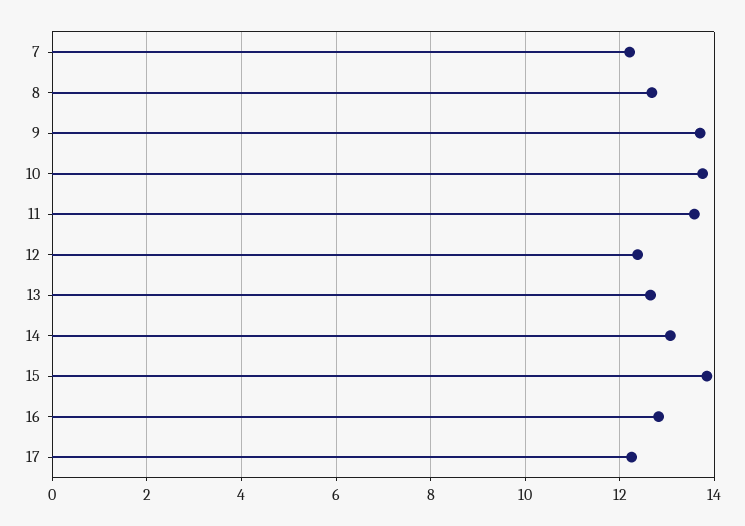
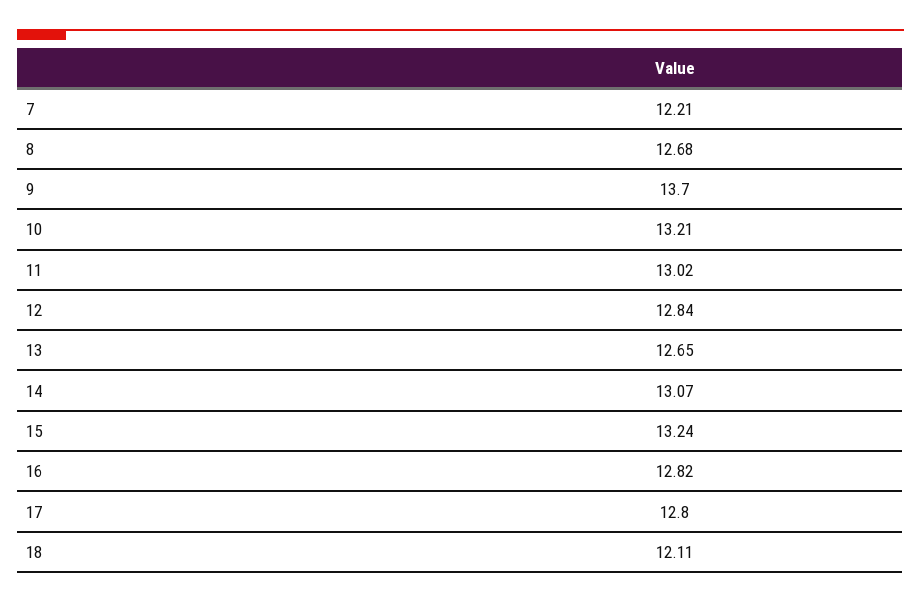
10: 13.8 -> 13.21
11: 13.6 -> 13.02
12: 12.4 -> 12.84
15: 13.8 -> 13.24
17: 12.2 -> 12.8
18: none -> 12.11

